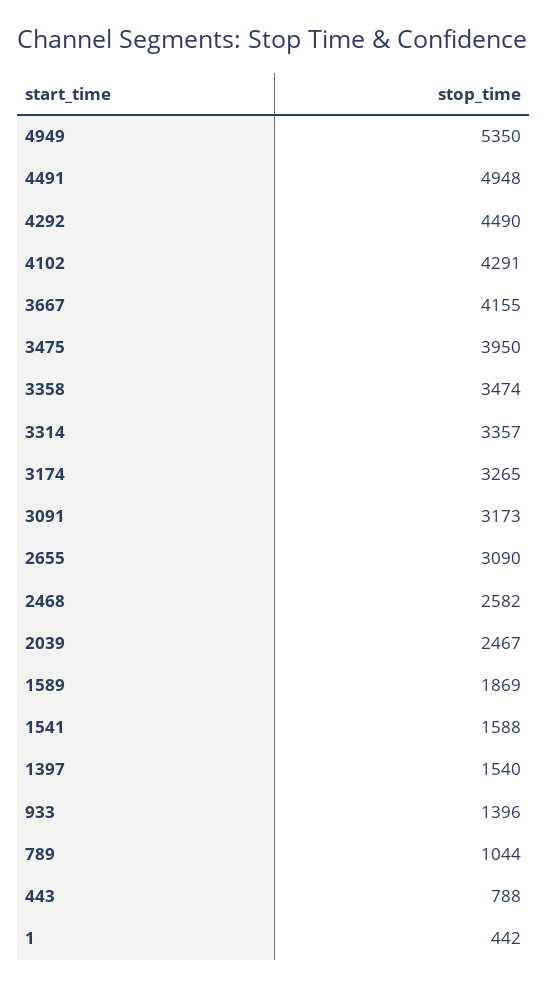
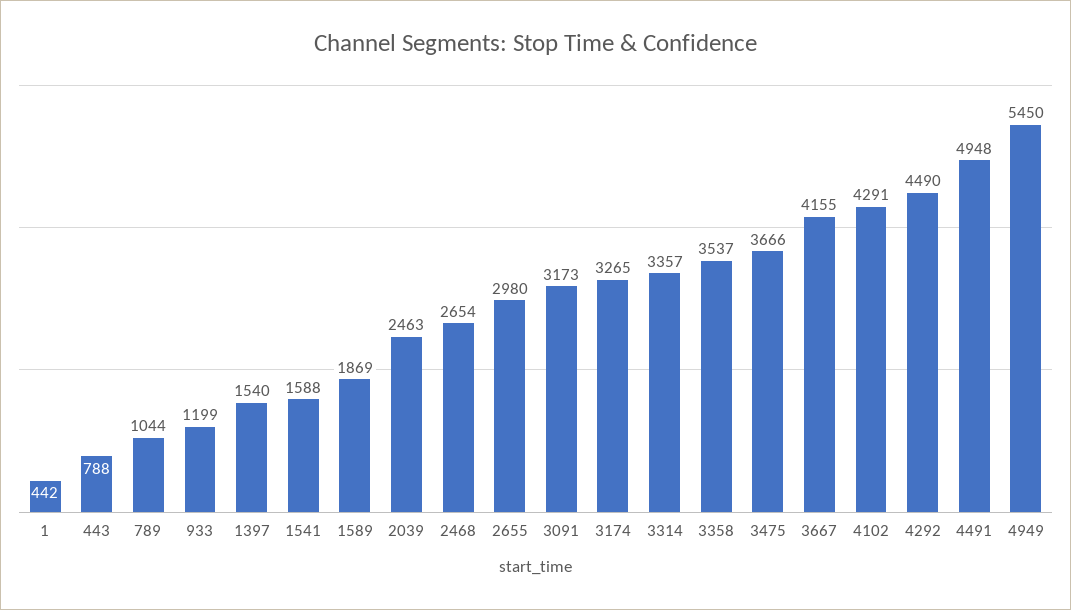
4949: 5350 -> 5450
3475: 3950 -> 3666
3358: 3474 -> 3537
2655: 3090 -> 2980
2468: 2582 -> 2654
2039: 2467 -> 2463
933: 1396 -> 1199

